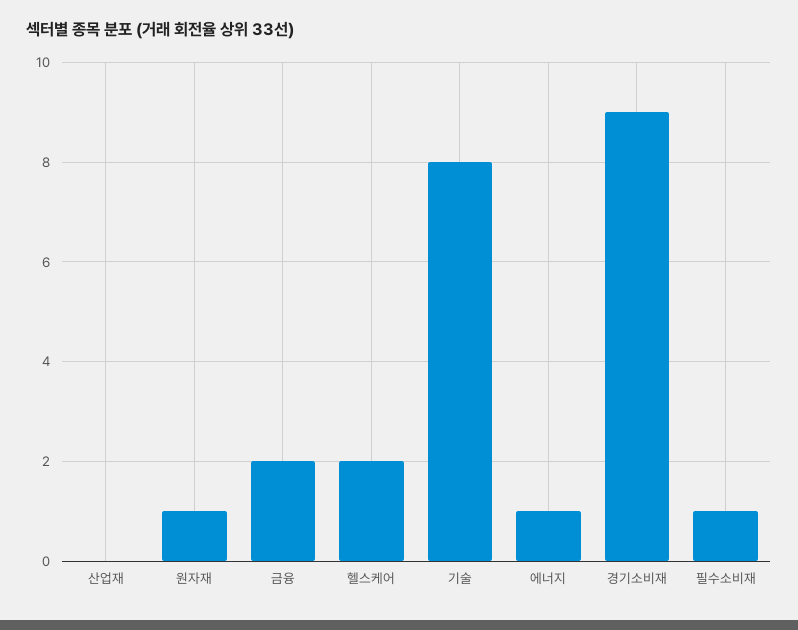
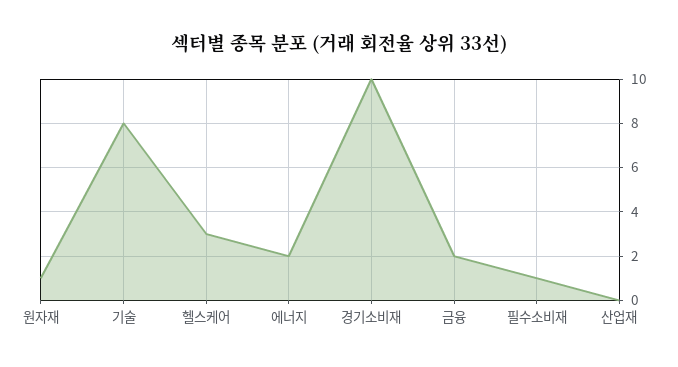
헬스케어: 2 -> 3
에너지: 1 -> 2
경기소비재: 9 -> 10

